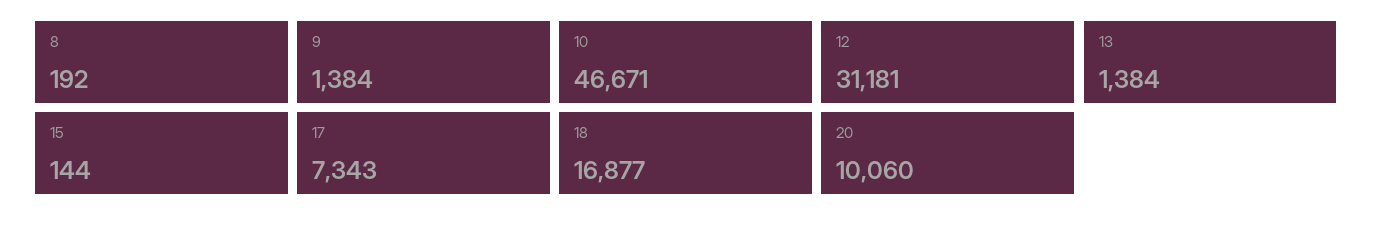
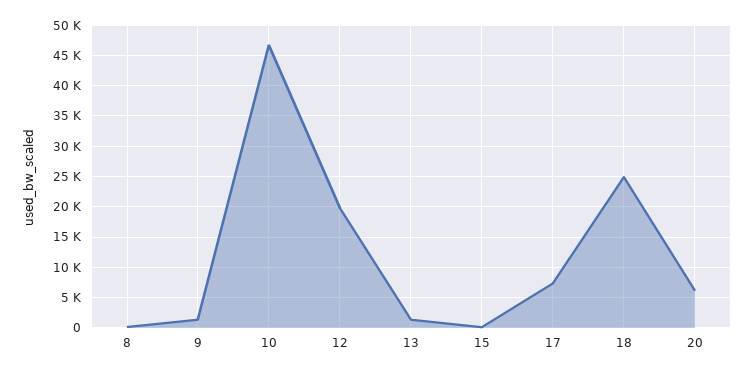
12: 31181 -> 20000
18: 16877 -> 25000
20: 10060 -> 6000

